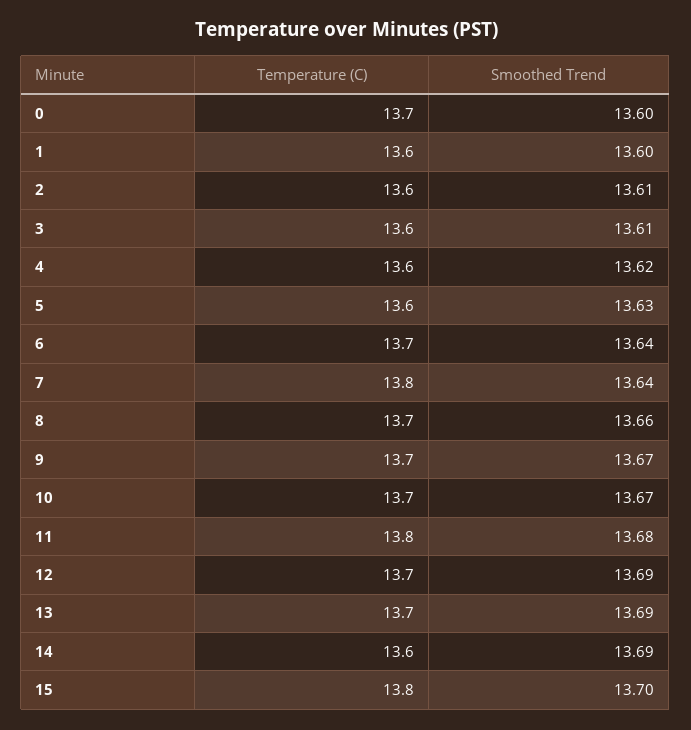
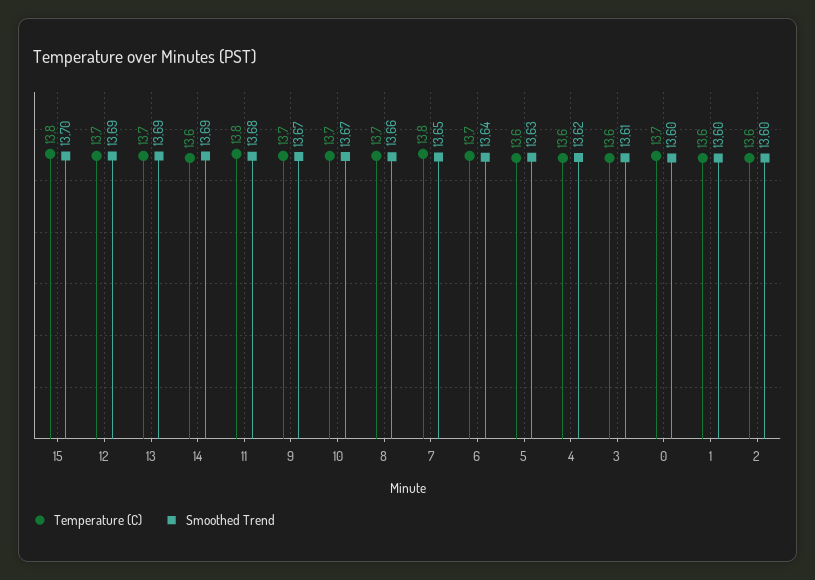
Smoothed Trend, 2: 13.61 -> 13.6
Smoothed Trend, 7: 13.64 -> 13.65

